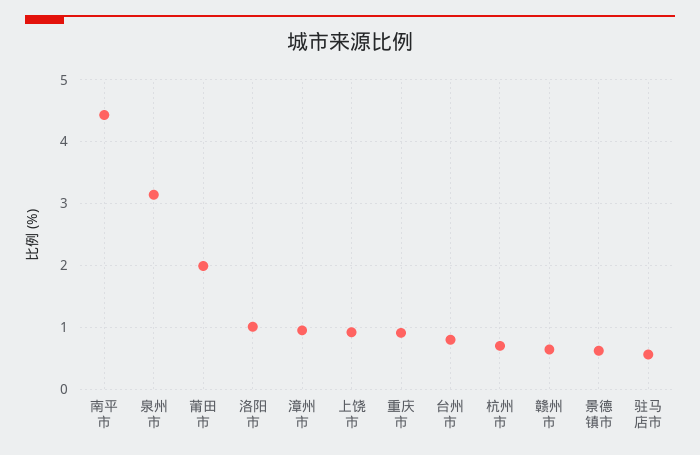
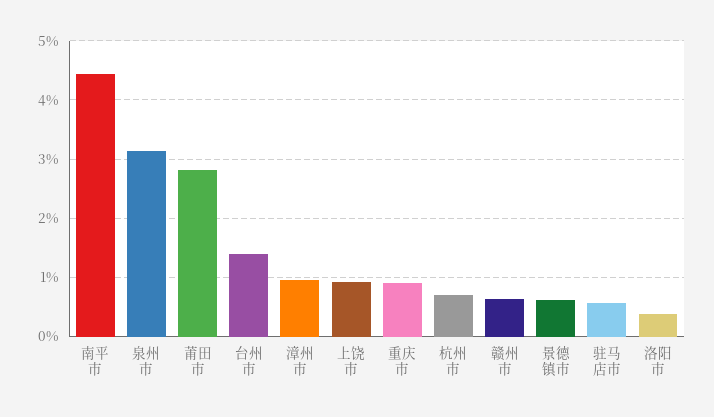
莆田市: 2 -> 2.8
洛阳市: 1 -> 0.4
台州市: 0.8 -> 1.4

